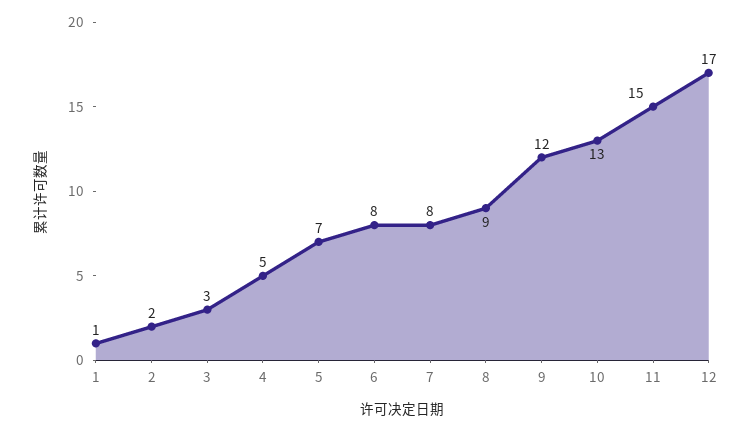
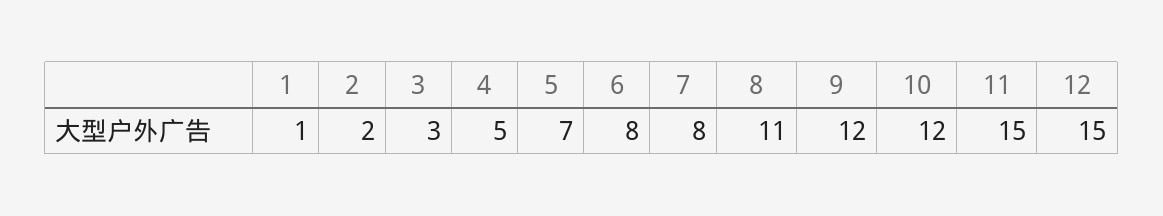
8: 9 -> 11
10: 13 -> 12
12: 17 -> 15

